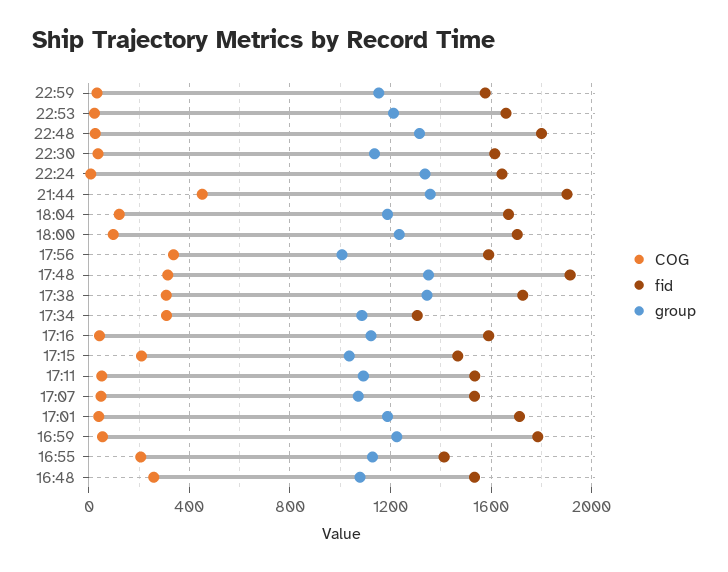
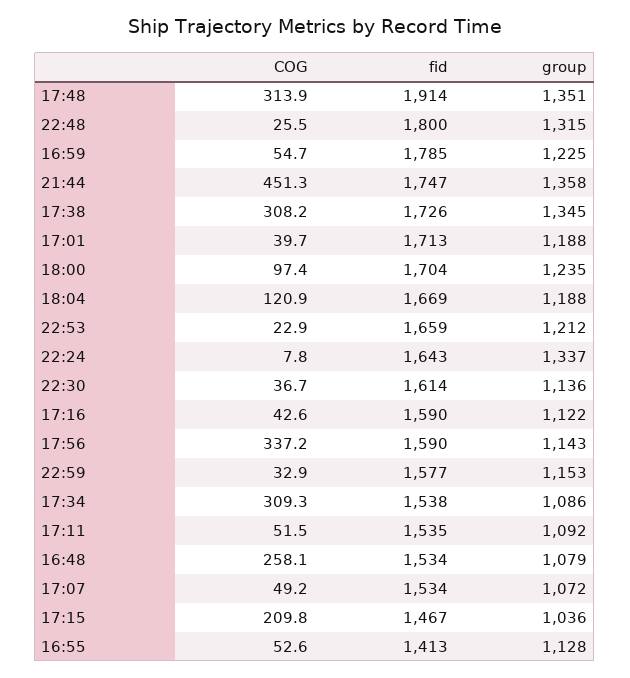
fid, 21:44: 1900 -> 1747
group, 17:56: 1000 -> 1143
fid, 17:34: 1300 -> 1538
COG, 16:55: 200 -> 52.6

